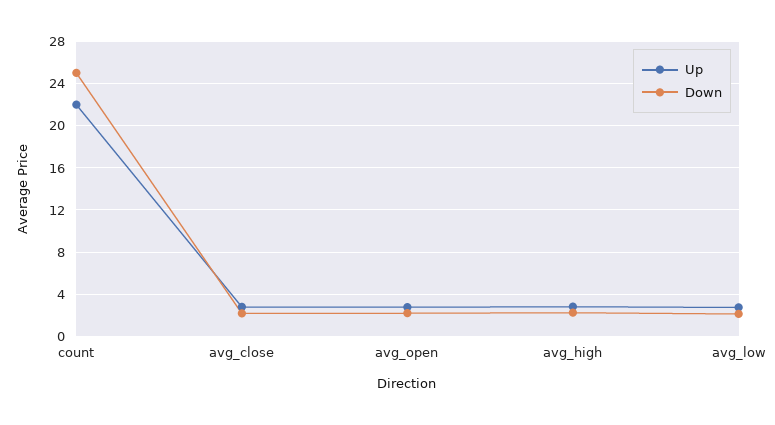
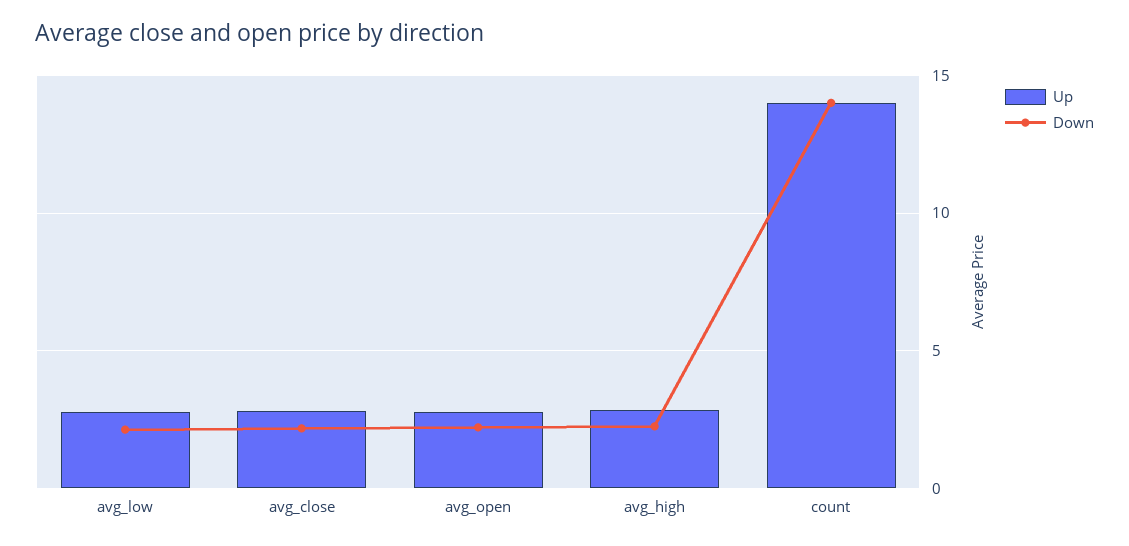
Up, count: 22 -> 14
Down, count: 25 -> 14

